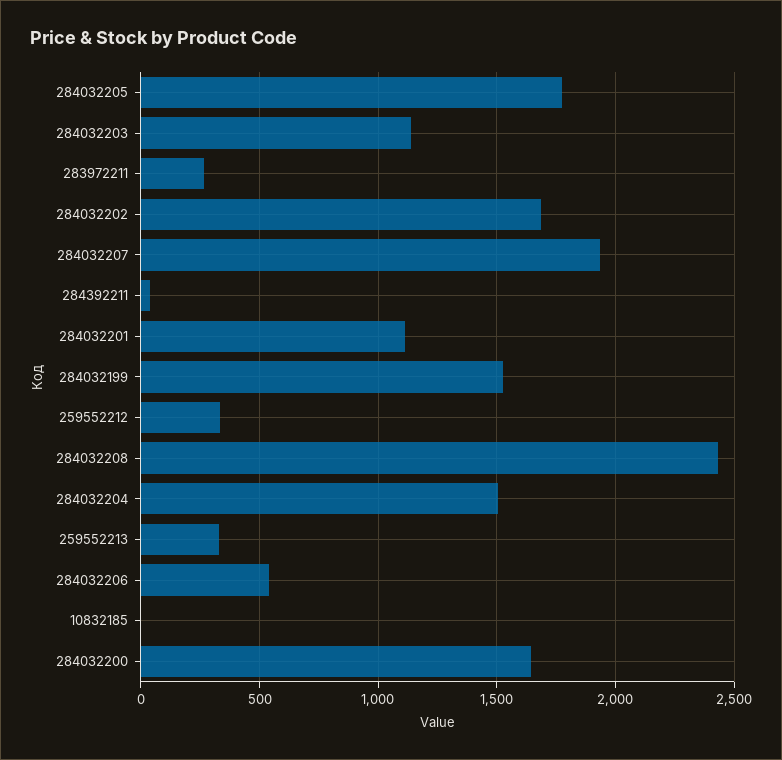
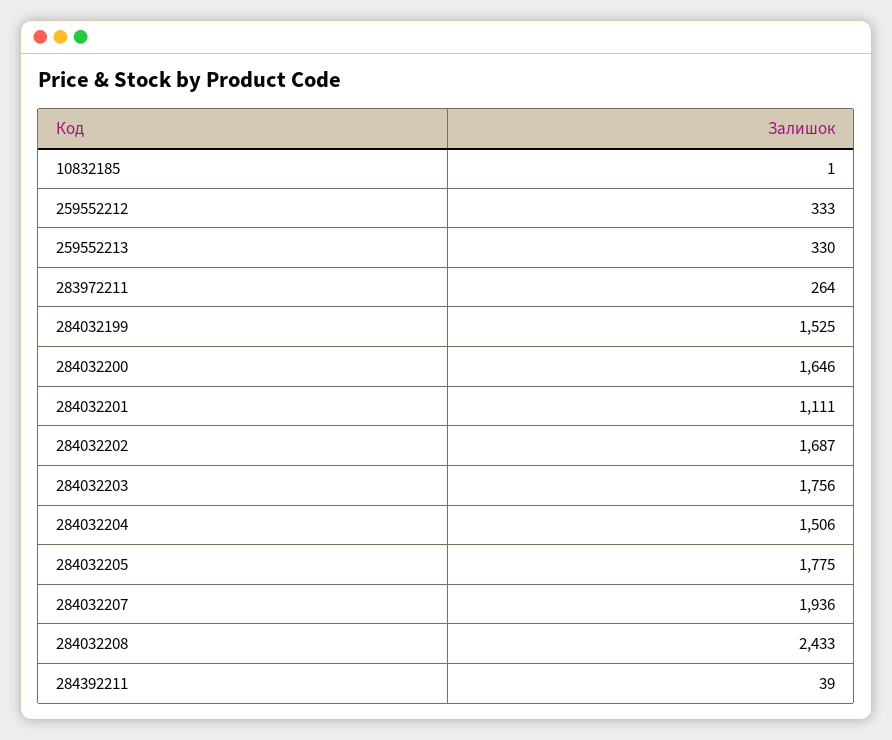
284032203: 1150 -> 1756
284032206: 550 -> none

